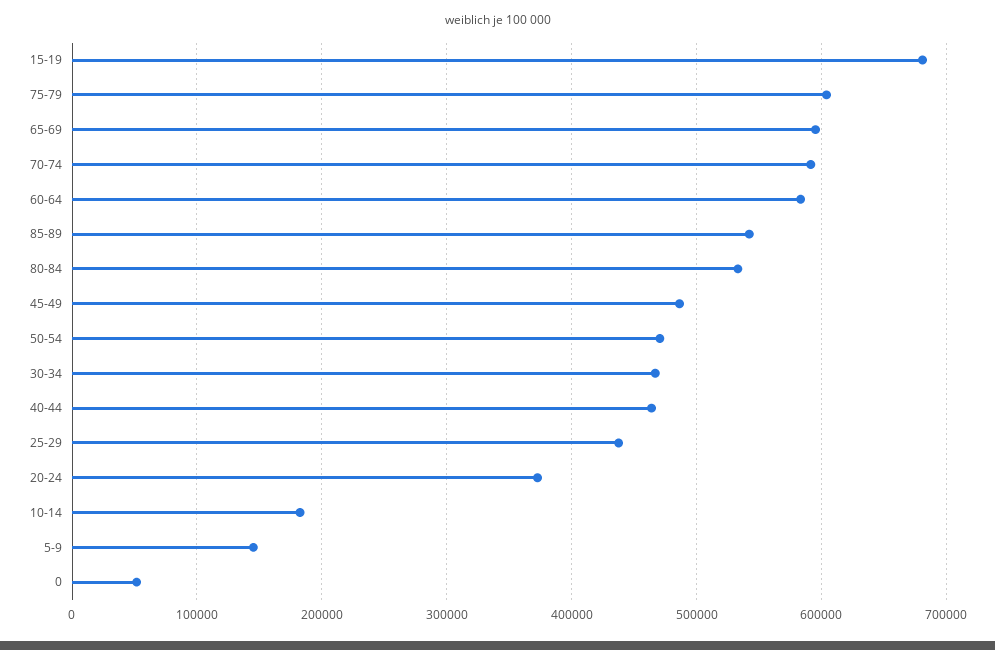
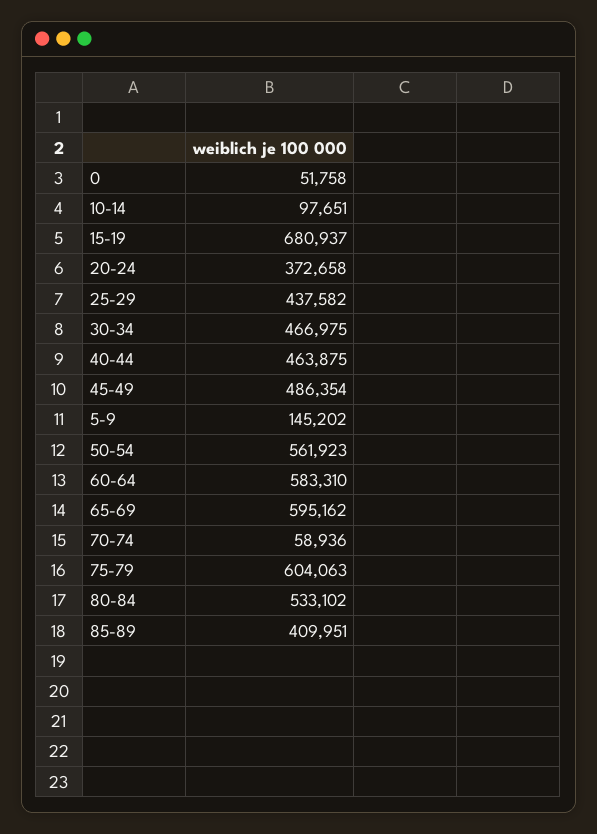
70-74: 590000 -> 58936
85-89: 540000 -> 409951
50-54: 470000 -> 561923
10-14: 180000 -> 97651

